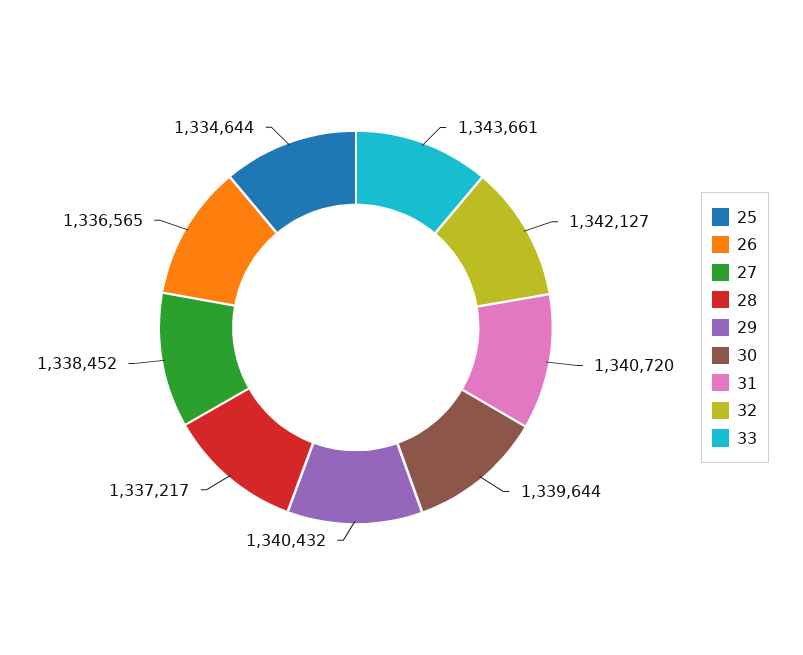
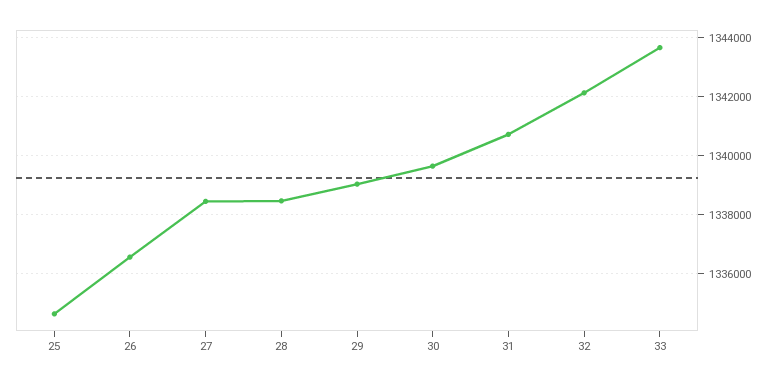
28: 1337217 -> 1338500
29: 1340432 -> 1339000

